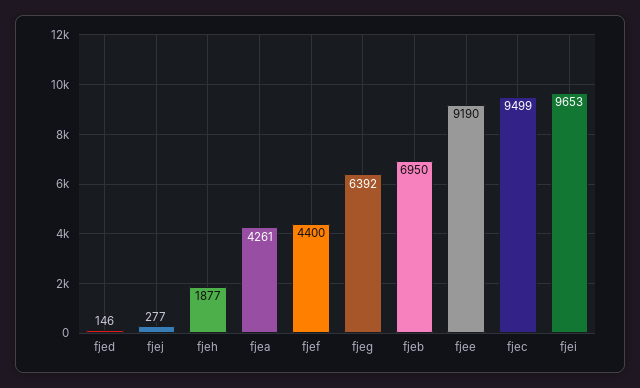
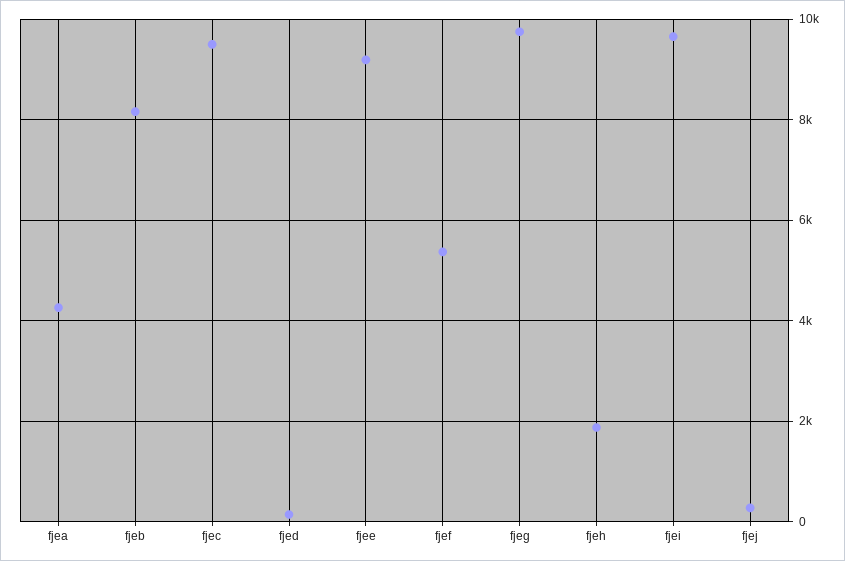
fjef: 4400 -> 5400
fjeg: 6392 -> 9800
fjeb: 6950 -> 8200

